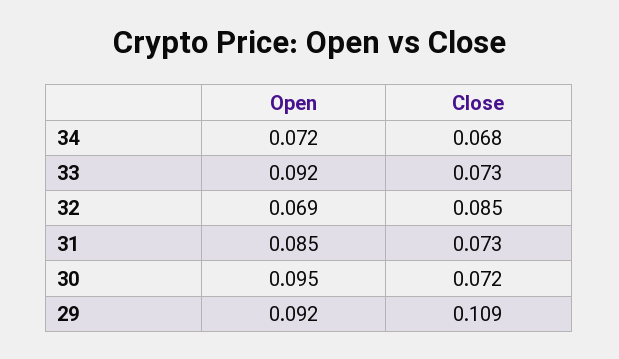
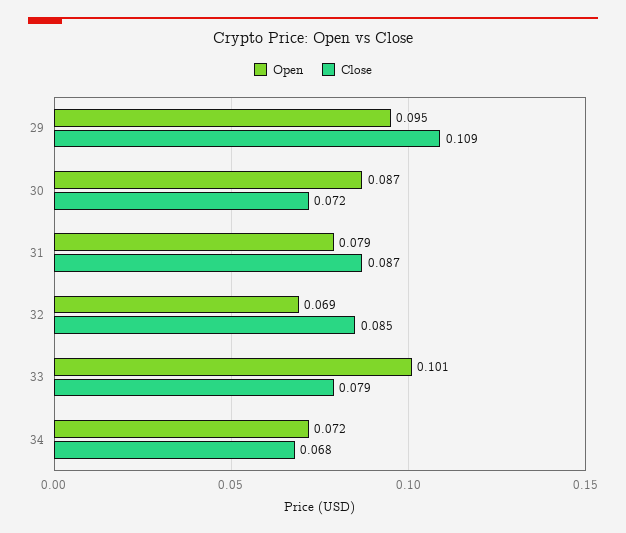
Open, 33: 0.092 -> 0.101
Close, 33: 0.073 -> 0.079
Open, 31: 0.085 -> 0.079
Close, 31: 0.073 -> 0.087
Open, 30: 0.095 -> 0.087
Open, 29: 0.092 -> 0.095

